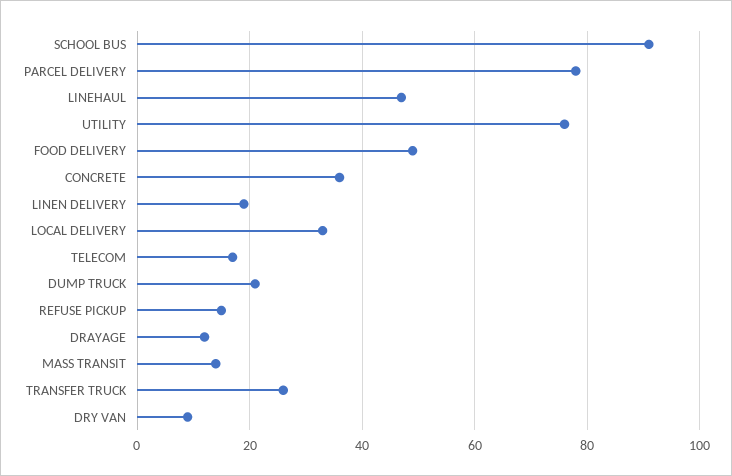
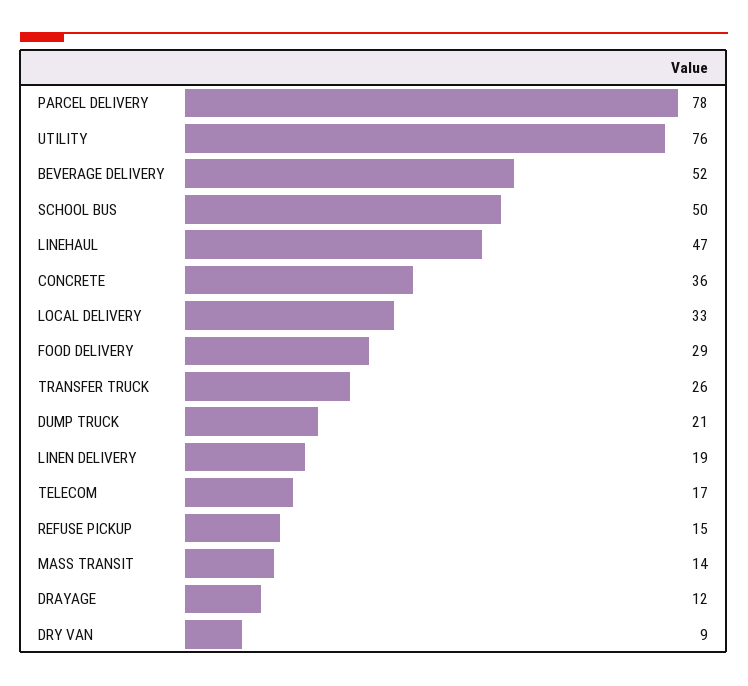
SCHOOL BUS: 90 -> 50
FOOD DELIVERY: 50 -> 29
BEVERAGE DELIVERY: none -> 52

